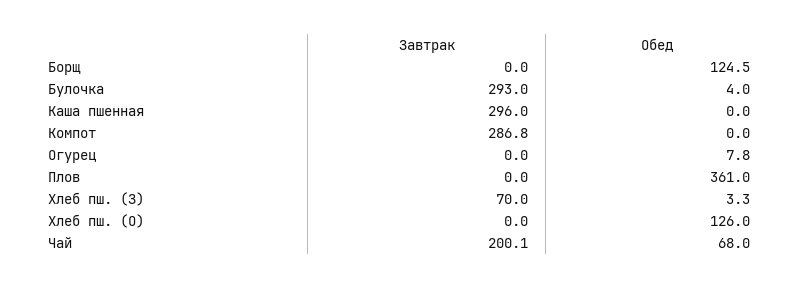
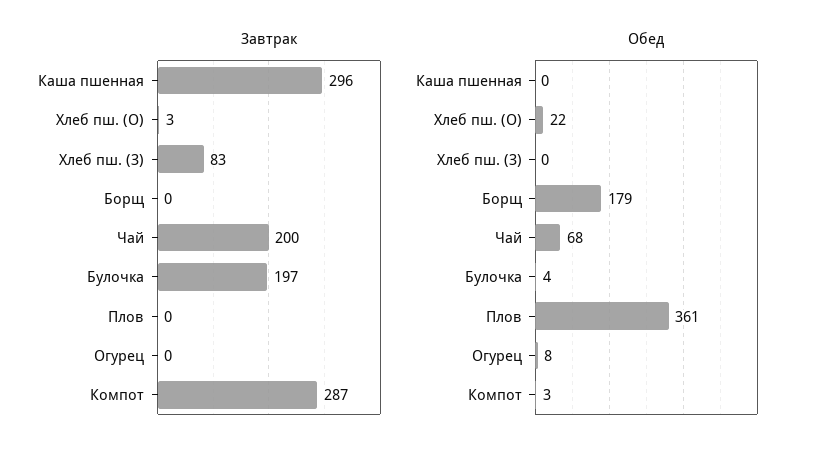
Обед, Борщ: 124.5 -> 179
Завтрак, Булочка: 293 -> 197
Обед, Компот: 0 -> 3
Завтрак, Хлеб пш. (З): 70 -> 83
Обед, Хлеб пш. (З): 3.3 -> 0
Завтрак, Хлеб пш. (О): 0 -> 3
Обед, Хлеб пш. (О): 126 -> 22

